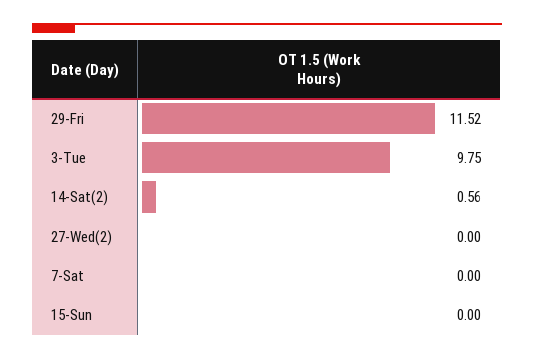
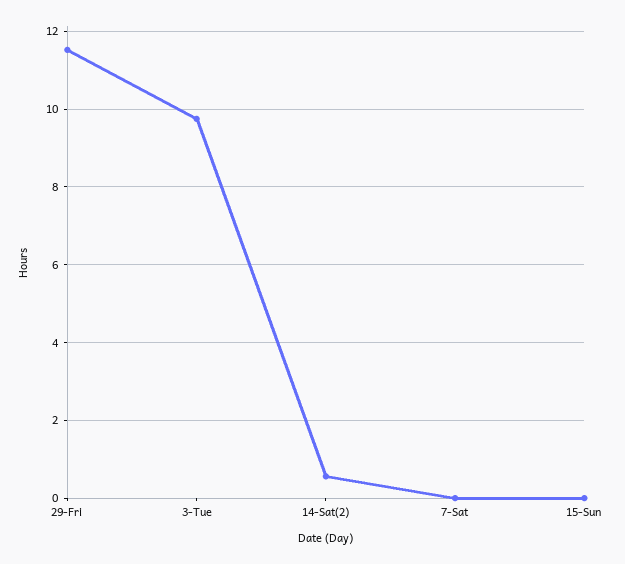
27-Wed(2): 0 -> none

